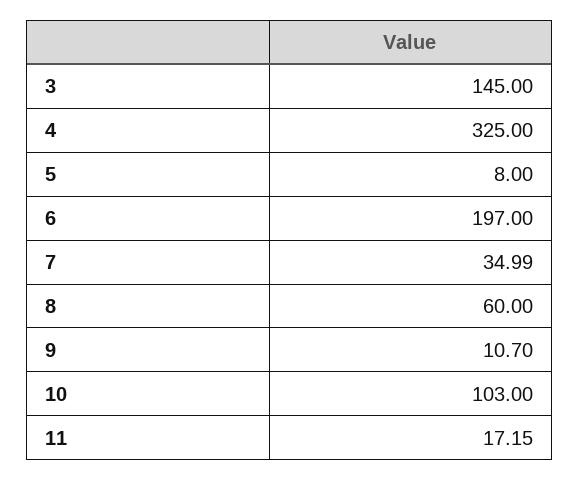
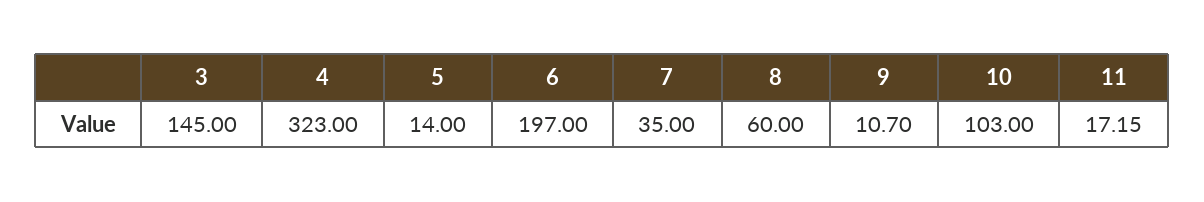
4: 325 -> 323
5: 8 -> 14
7: 34.99 -> 35

